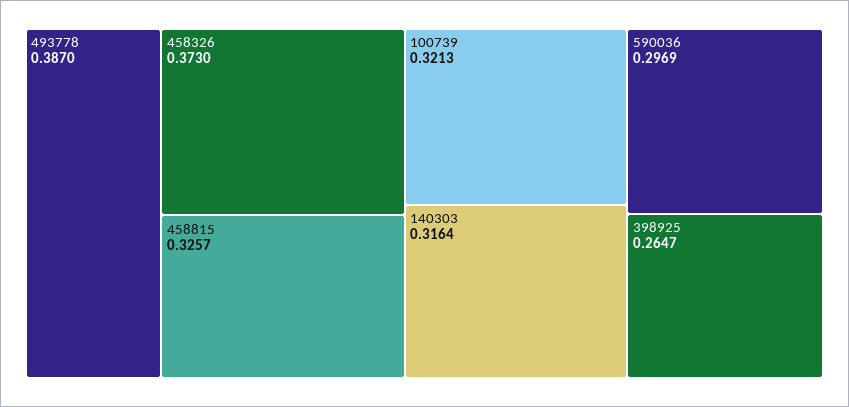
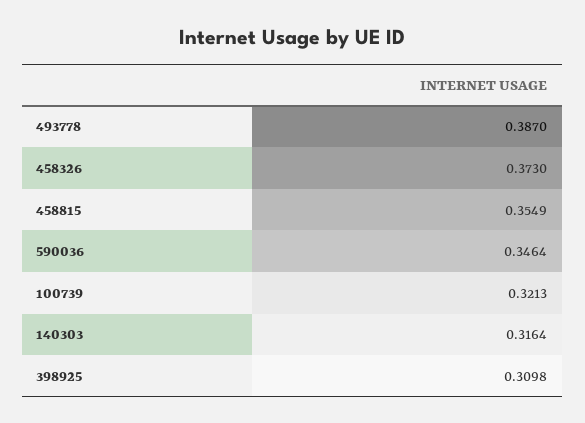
458815: 0.3257 -> 0.3549
590036: 0.2969 -> 0.3464
398925: 0.2647 -> 0.3098

